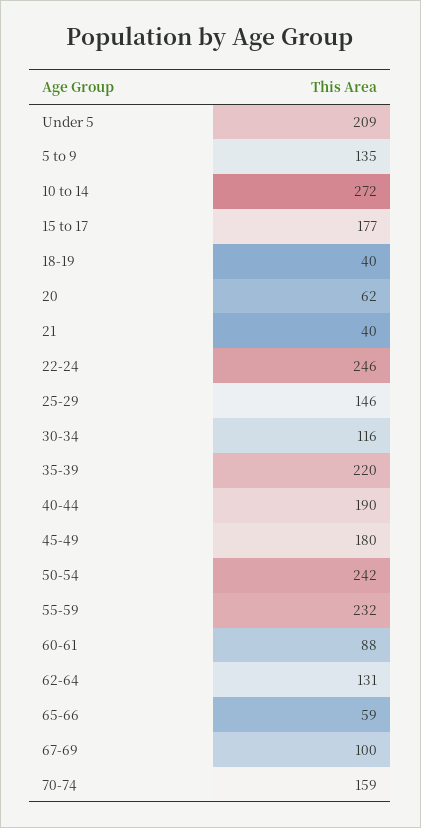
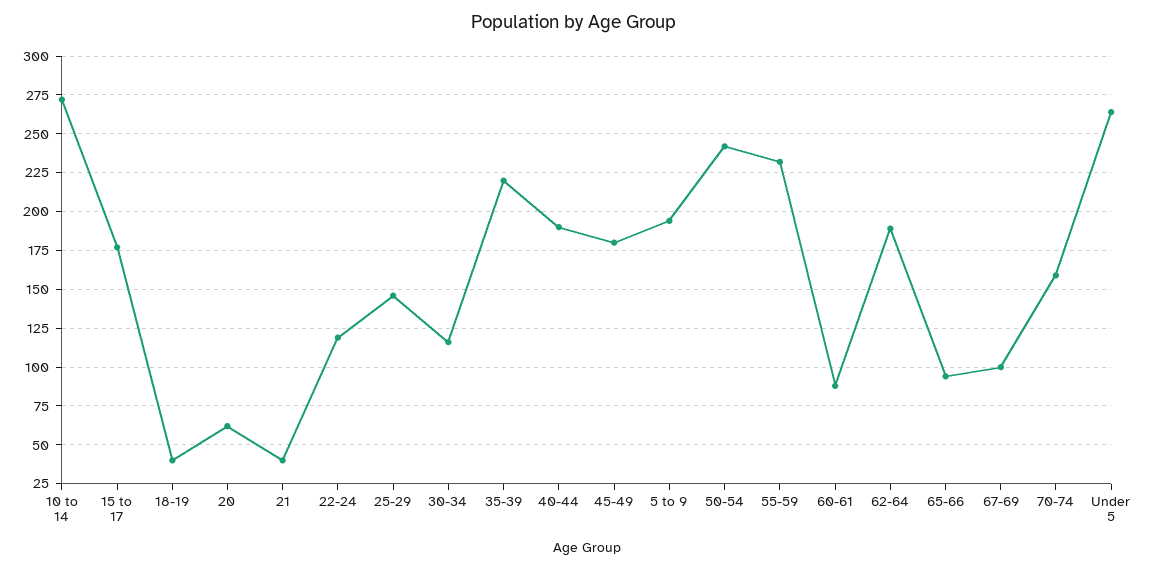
Under 5: 209 -> 265
5 to 9: 135 -> 195
22-24: 246 -> 120
62-64: 131 -> 190
65-66: 59 -> 95

